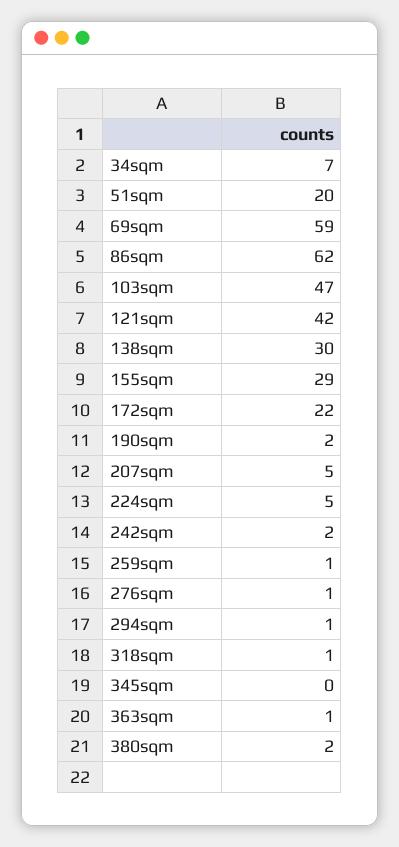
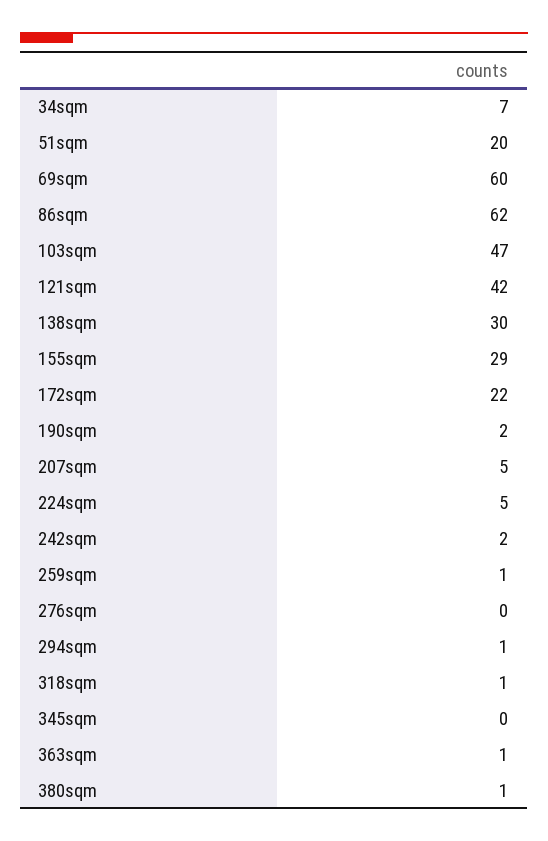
69sqm: 59 -> 60
276sqm: 1 -> 0
380sqm: 2 -> 1

